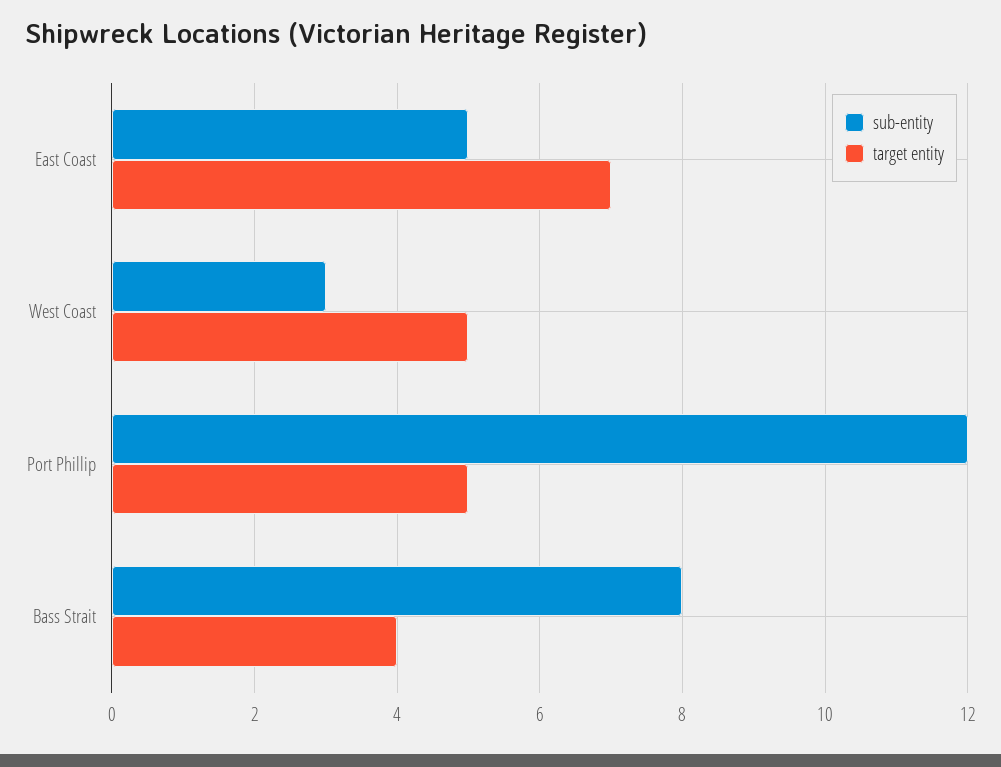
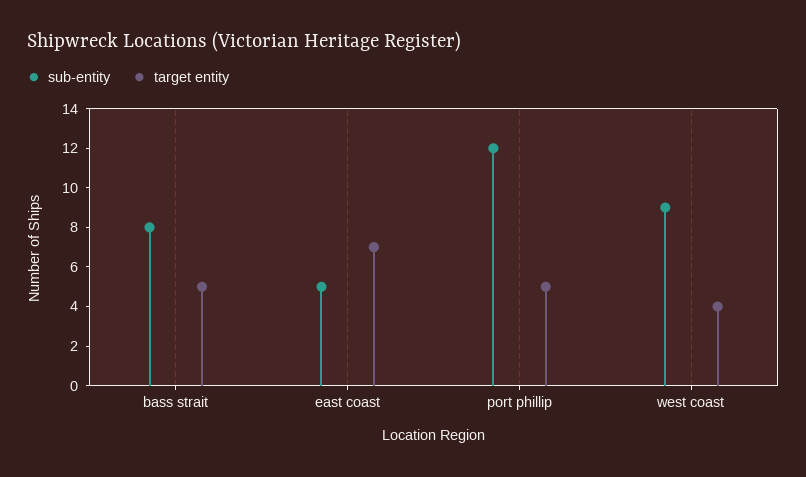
sub-entity, West Coast: 3 -> 9
target entity, West Coast: 5 -> 4
target entity, Bass Strait: 4 -> 5

